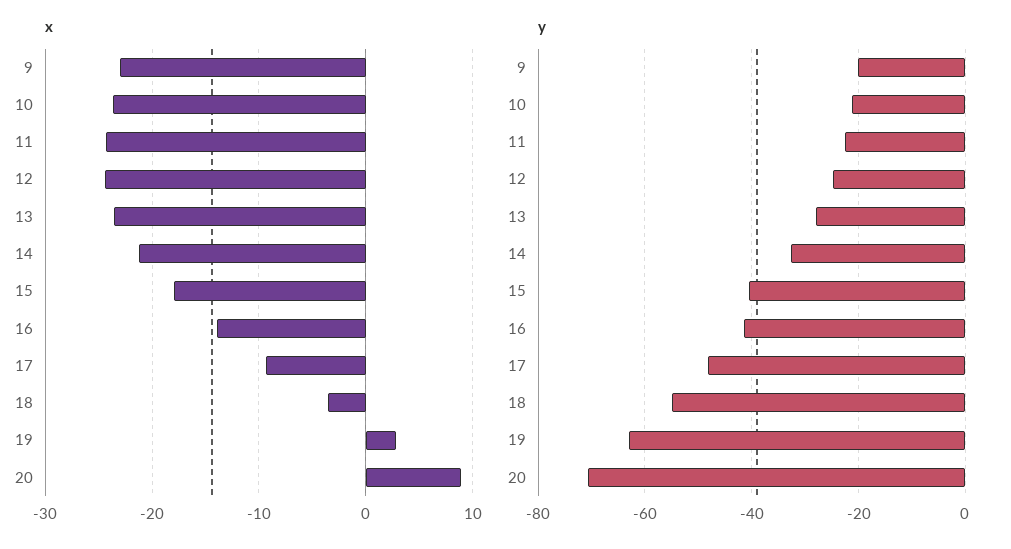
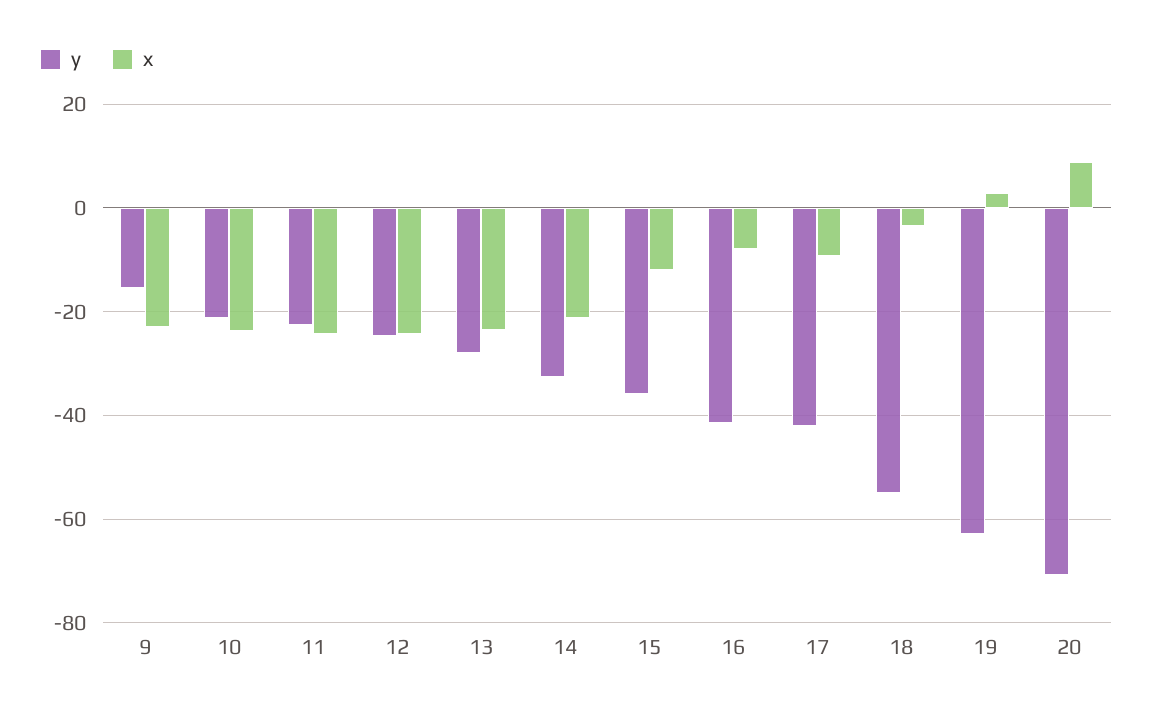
x, 15: -18 -> -12
x, 16: -14 -> -8
y, 9: -20 -> -16
y, 15: -40 -> -36
y, 17: -48 -> -42

